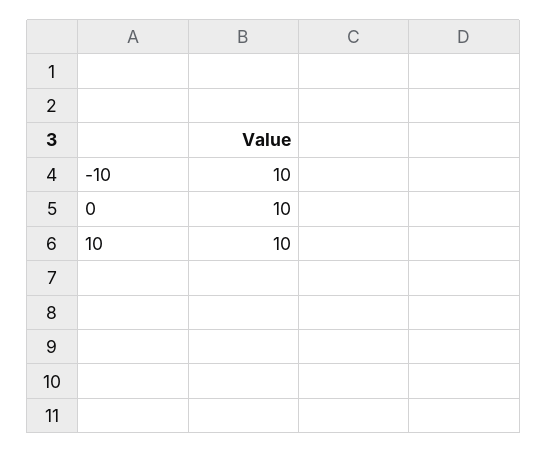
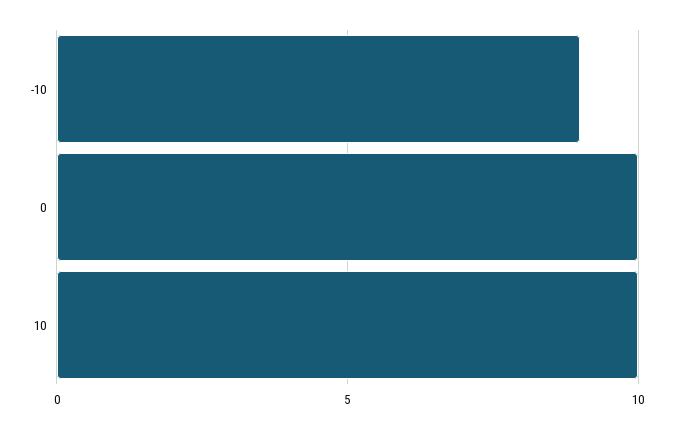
-10: 10 -> 9

